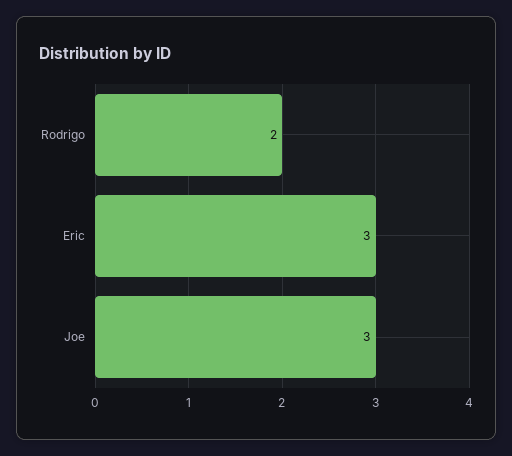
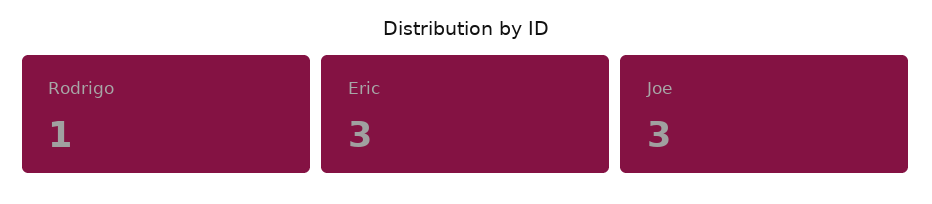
Rodrigo: 2 -> 1

